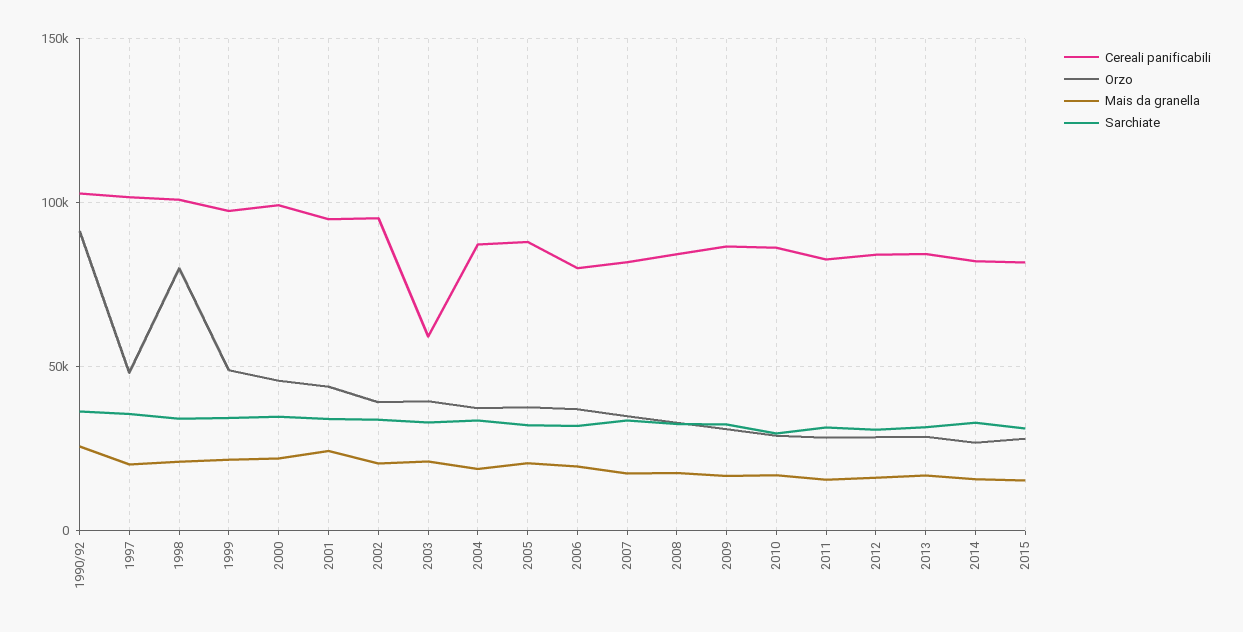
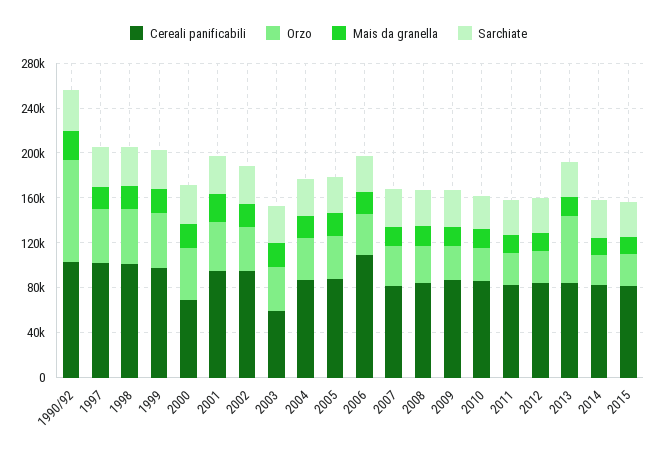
Orzo, 1998: 80000 -> 50000
Cereali panificabili, 2000: 100000 -> 70000
Cereali panificabili, 2006: 80000 -> 110000
Orzo, 2013: 30000 -> 60000

